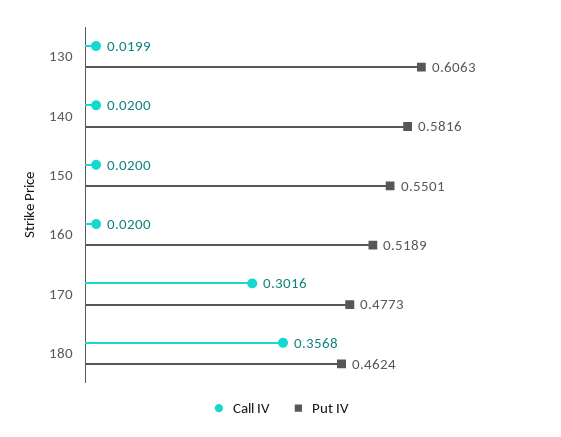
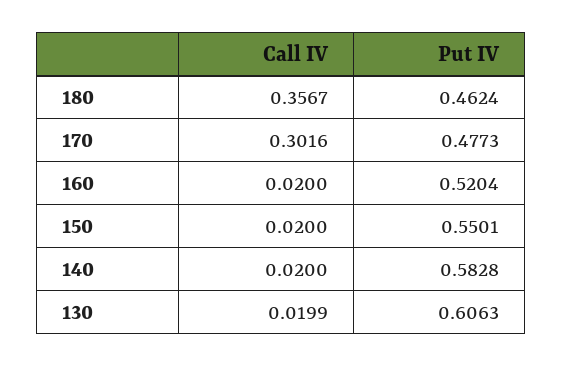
Put IV, 140: 0.5816 -> 0.5828
Put IV, 160: 0.5189 -> 0.5204
Call IV, 180: 0.3568 -> 0.3567

